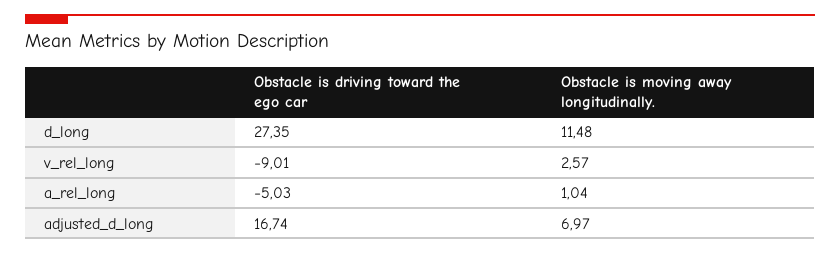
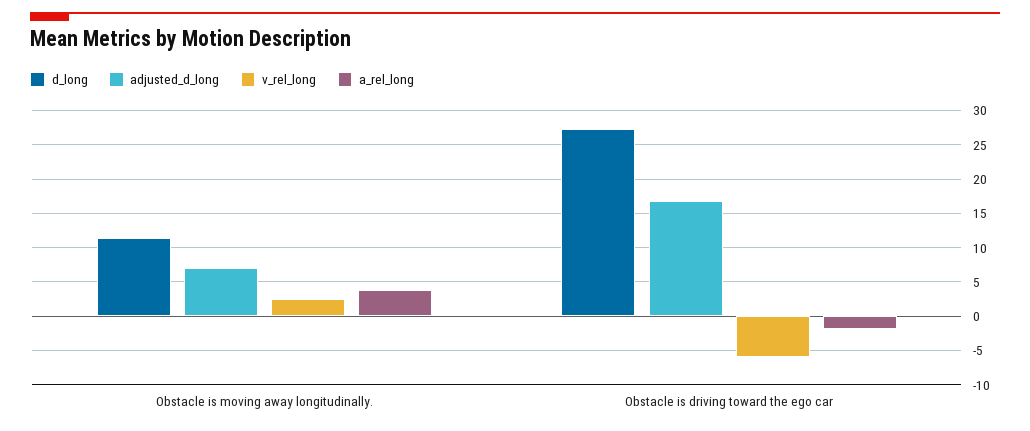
v_rel_long, Obstacle is driving toward the ego car: -9.01 -> -6
a_rel_long, Obstacle is driving toward the ego car: -5.03 -> -2
a_rel_long, Obstacle is moving away longitudinally.: 1.04 -> 4

